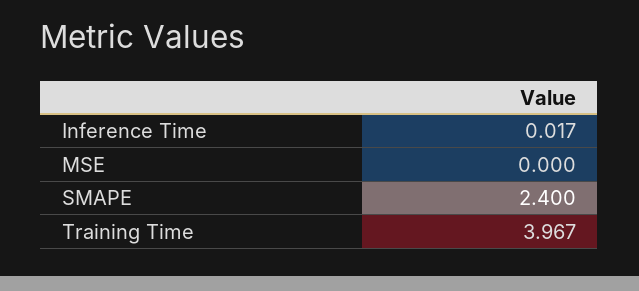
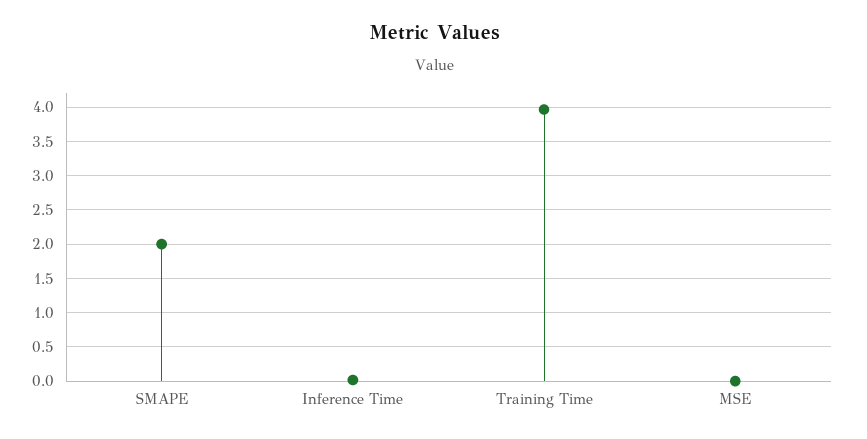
SMAPE: 2.4 -> 2

